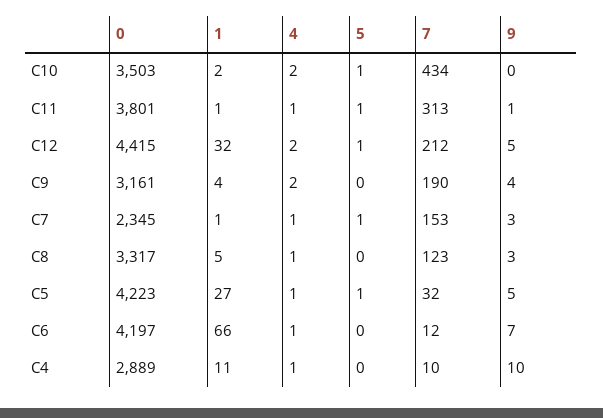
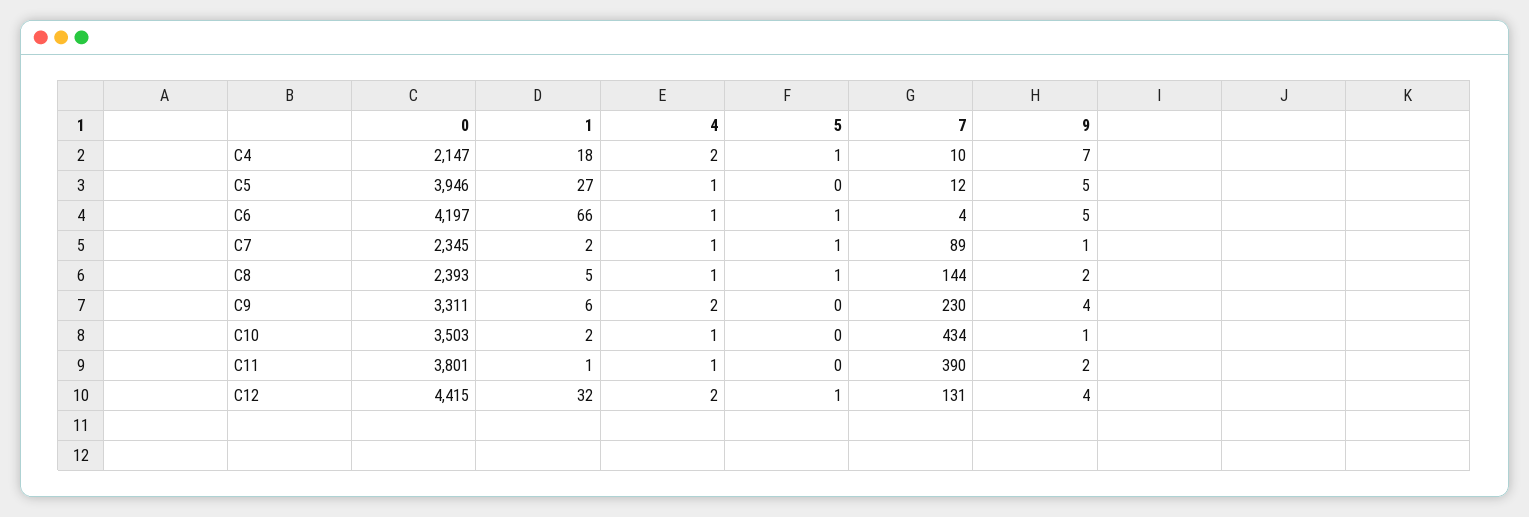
4, C10: 2 -> 1
5, C10: 1 -> 0
9, C10: 0 -> 1
5, C11: 1 -> 0
7, C11: 313 -> 390
9, C11: 1 -> 2
7, C12: 212 -> 131
9, C12: 5 -> 4
0, C9: 3161 -> 3311
1, C9: 4 -> 6
7, C9: 190 -> 230
1, C7: 1 -> 2
7, C7: 153 -> 89
9, C7: 3 -> 1
0, C8: 3317 -> 2393
5, C8: 0 -> 1
7, C8: 123 -> 144
9, C8: 3 -> 2
0, C5: 4223 -> 3946
5, C5: 1 -> 0
7, C5: 32 -> 12
5, C6: 0 -> 1
7, C6: 12 -> 4
9, C6: 7 -> 5
0, C4: 2889 -> 2147
1, C4: 11 -> 18
4, C4: 1 -> 2
5, C4: 0 -> 1
9, C4: 10 -> 7

